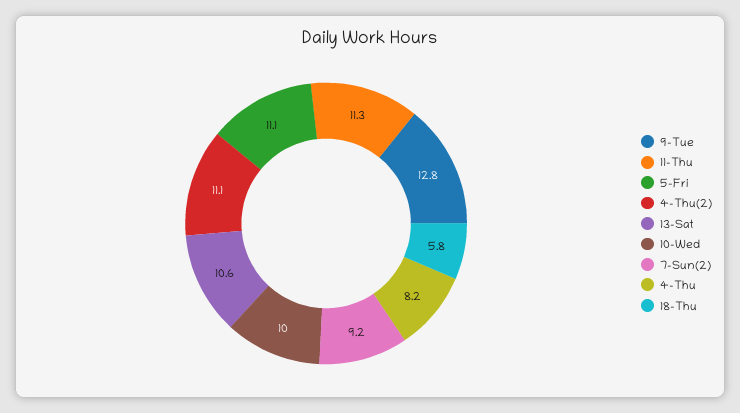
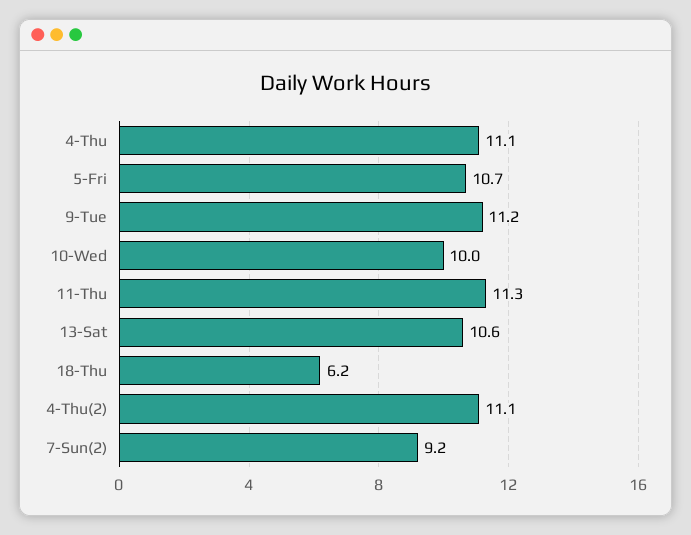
9-Tue: 12.8 -> 11.2
5-Fri: 11.1 -> 10.7
4-Thu: 8.2 -> 11.1
18-Thu: 5.8 -> 6.2

